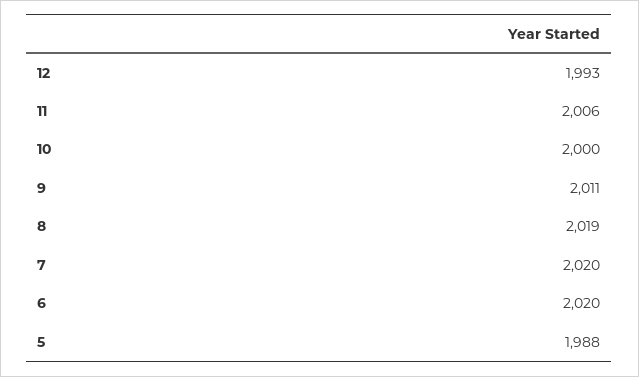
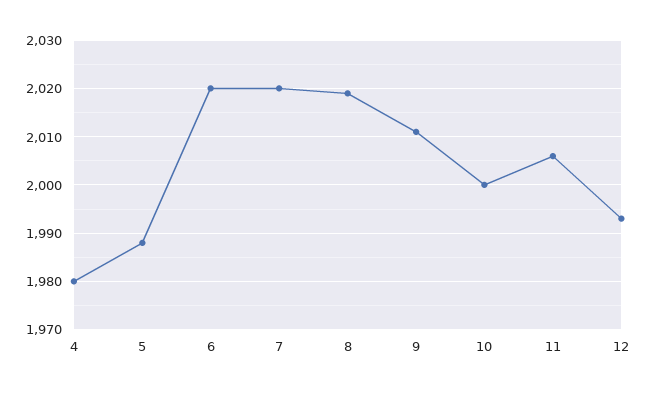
4: none -> 1980

